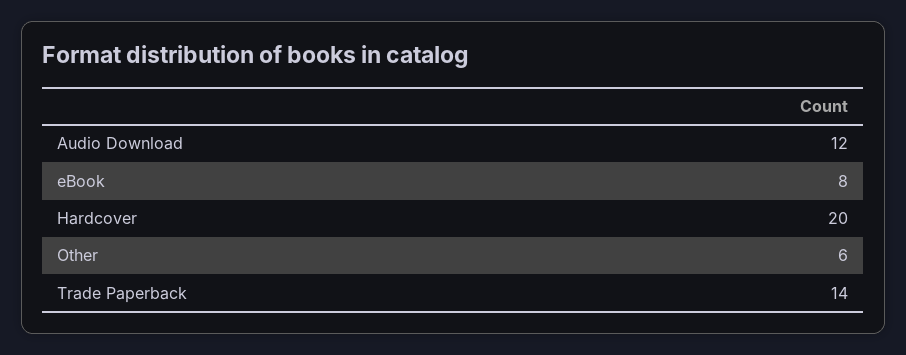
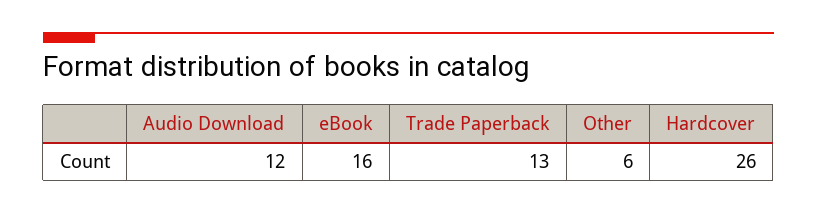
eBook: 8 -> 16
Hardcover: 20 -> 26
Trade Paperback: 14 -> 13

